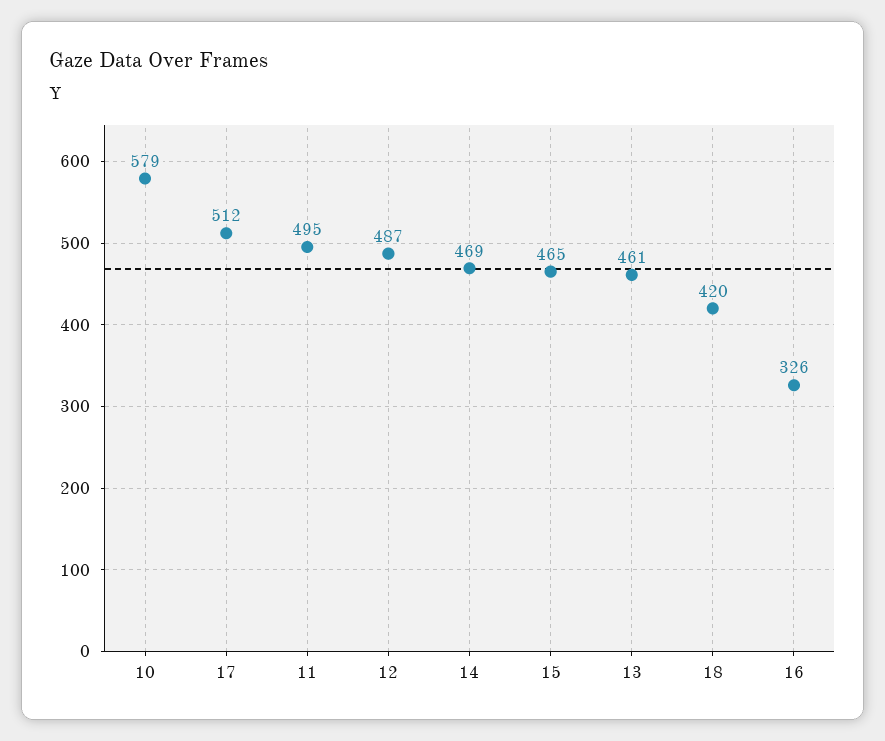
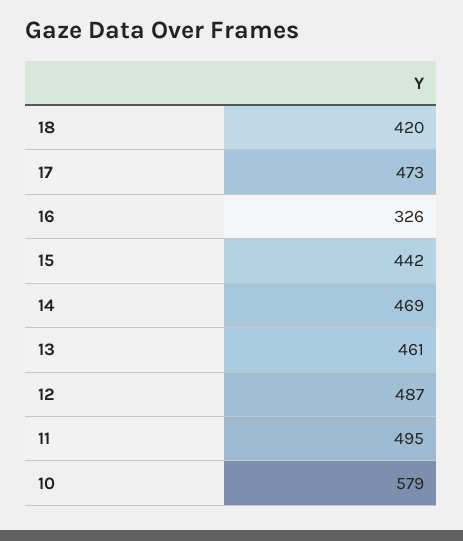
17: 512 -> 473
15: 465 -> 442

